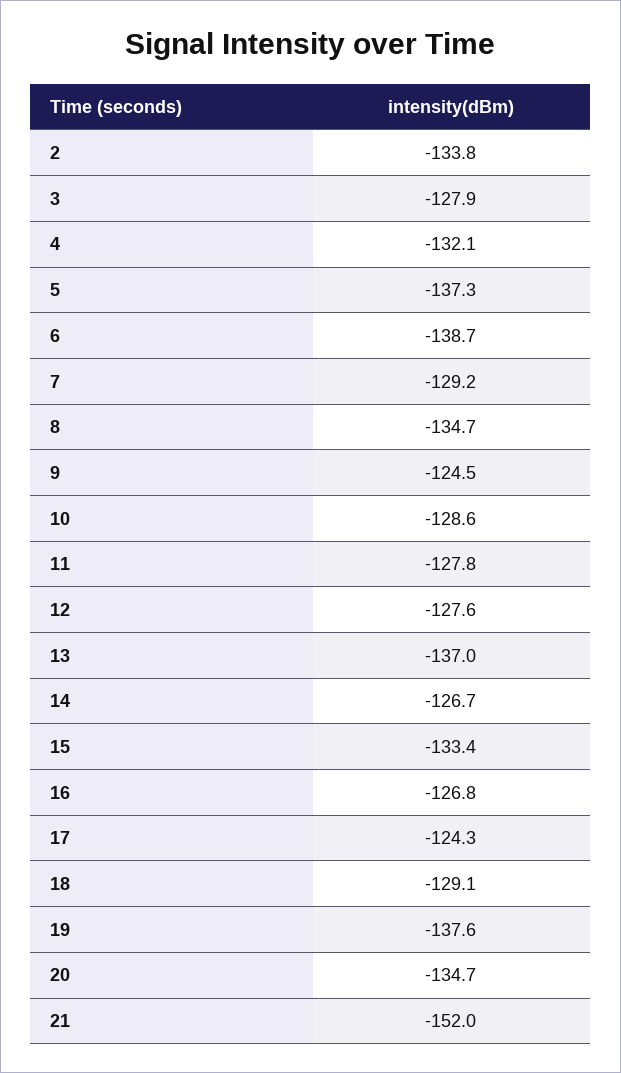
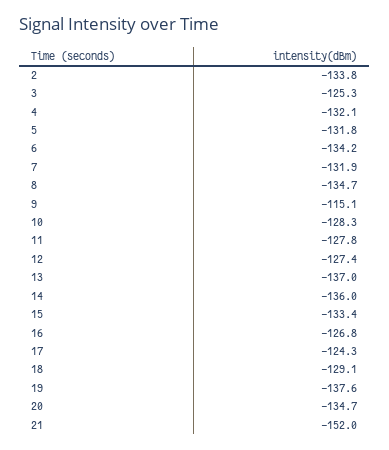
3: -127.9 -> -125.3
5: -137.3 -> -131.8
6: -138.7 -> -134.2
7: -129.2 -> -131.9
9: -124.5 -> -115.1
10: -128.6 -> -128.3
12: -127.6 -> -127.4
14: -126.7 -> -136

